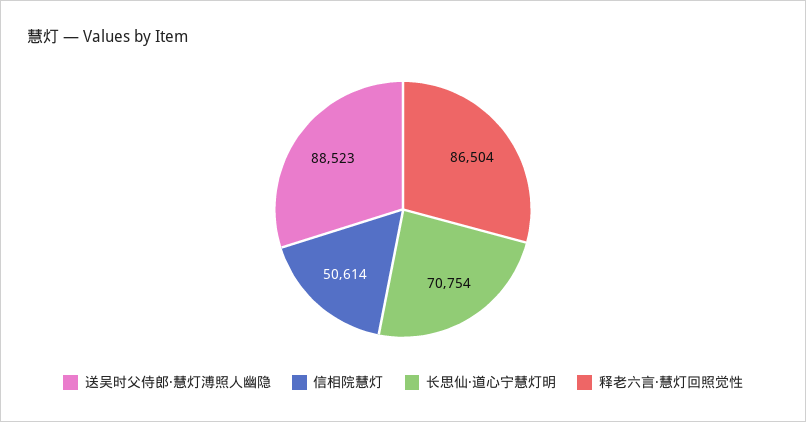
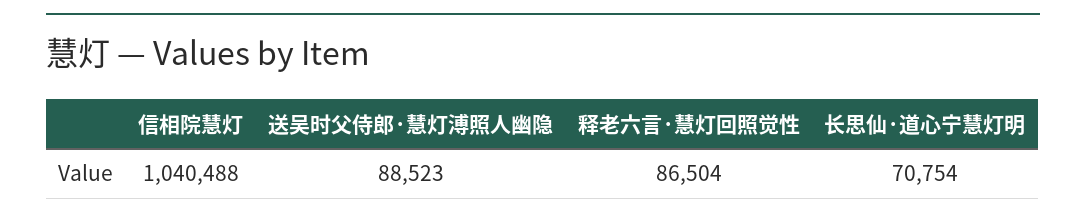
信相院慧灯: 50614 -> 1040488

